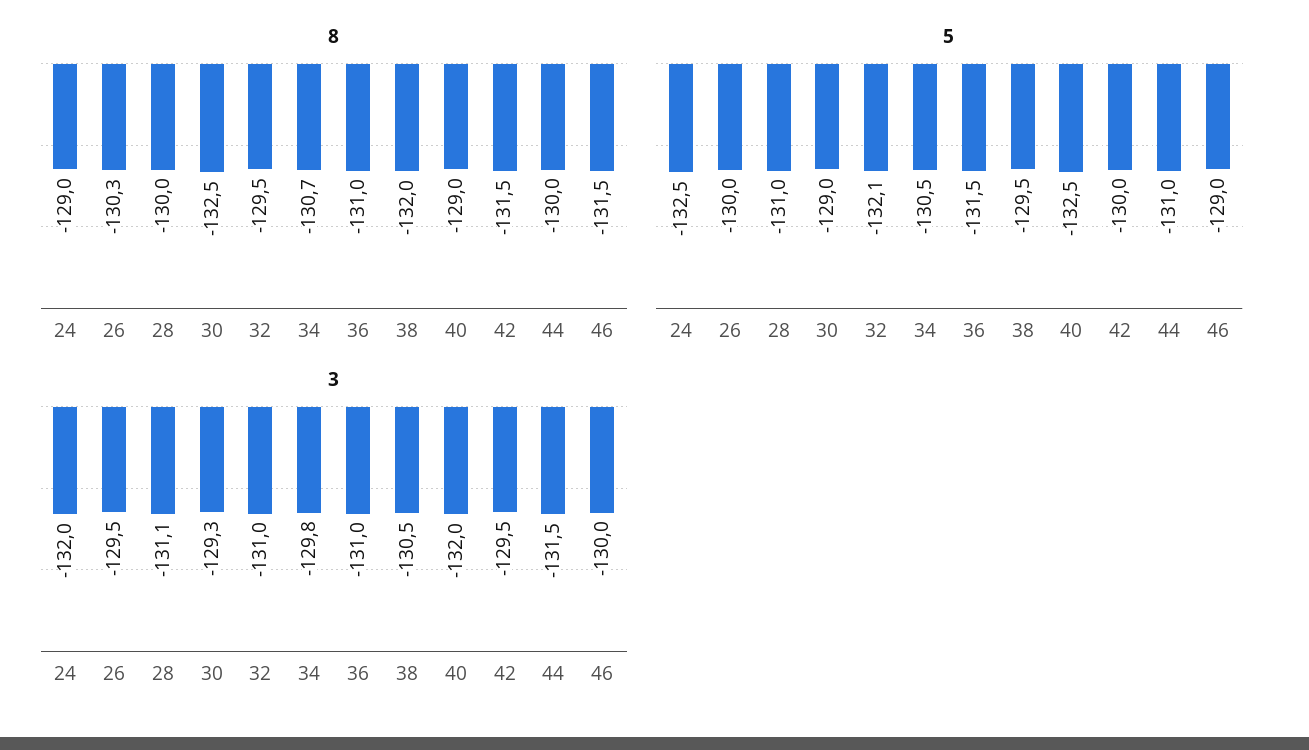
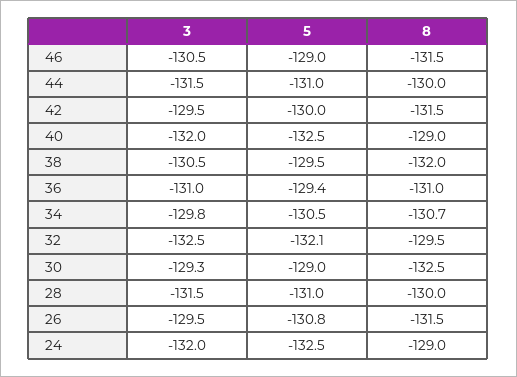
8, 26: -130.3 -> -131.5
5, 26: -130 -> -130.8
5, 36: -131.5 -> -129.4
3, 28: -131.1 -> -131.5
3, 32: -131 -> -132.5
3, 46: -130 -> -130.5

